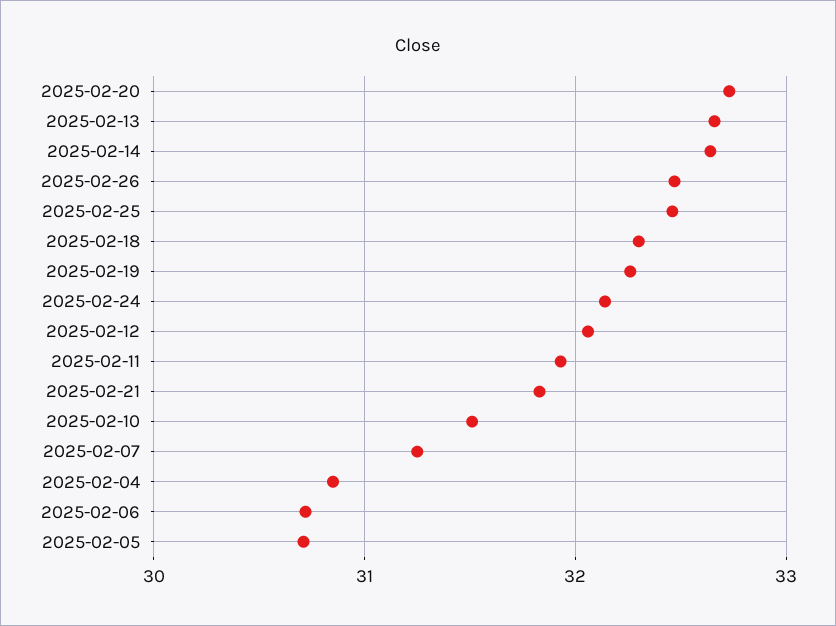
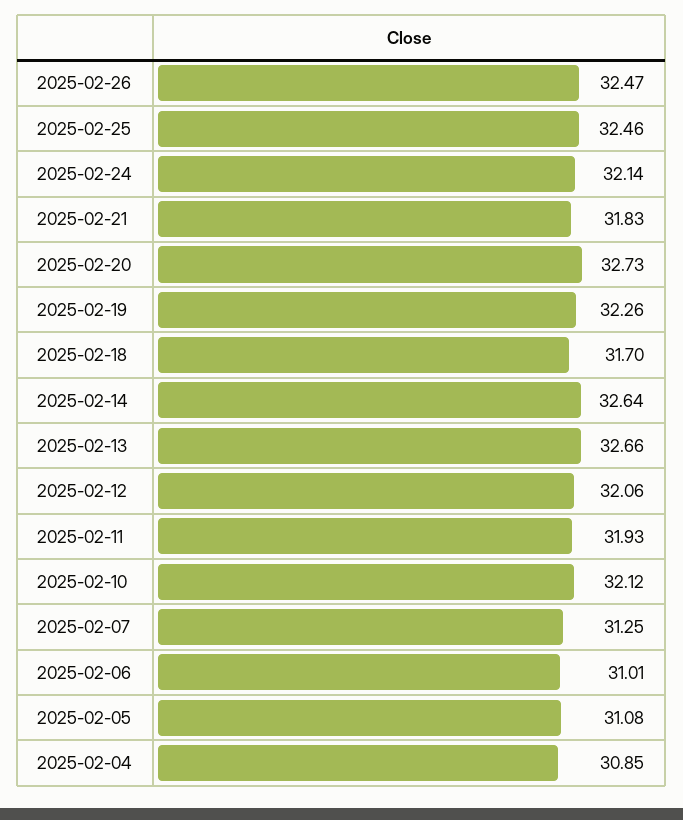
2025-02-18: 32.3 -> 31.7
2025-02-10: 31.5 -> 32.12
2025-02-06: 30.7 -> 31.01
2025-02-05: 30.7 -> 31.08

